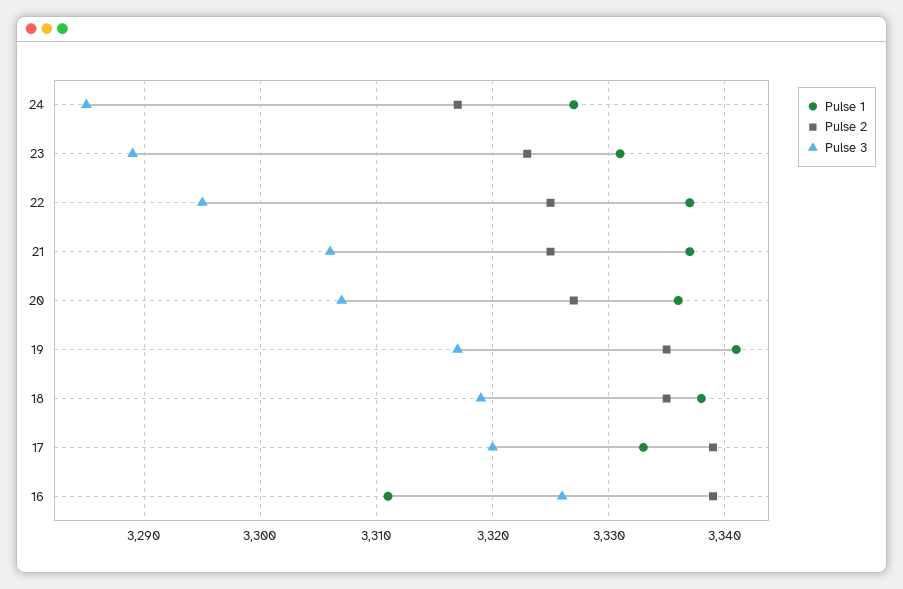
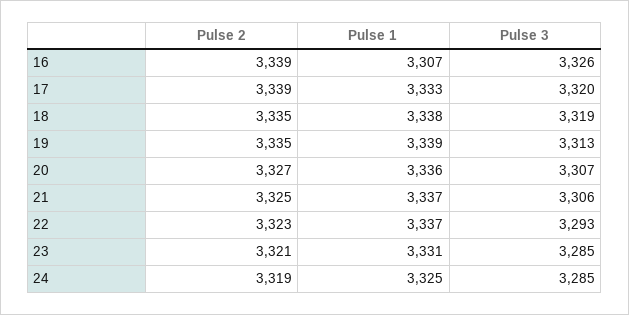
Pulse 1, 24: 3327 -> 3325
Pulse 2, 24: 3317 -> 3319
Pulse 2, 23: 3323 -> 3321
Pulse 3, 23: 3289 -> 3285
Pulse 2, 22: 3325 -> 3323
Pulse 3, 22: 3295 -> 3293
Pulse 1, 19: 3341 -> 3339
Pulse 3, 19: 3317 -> 3313
Pulse 1, 16: 3311 -> 3307

